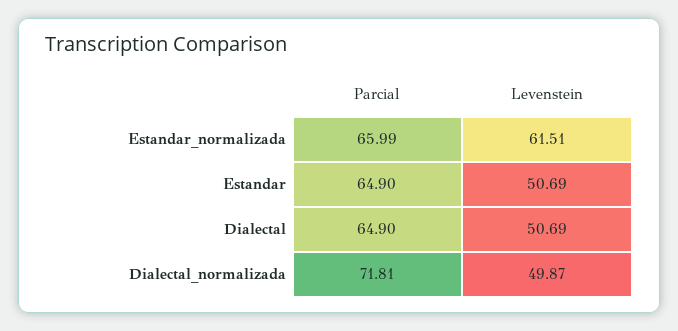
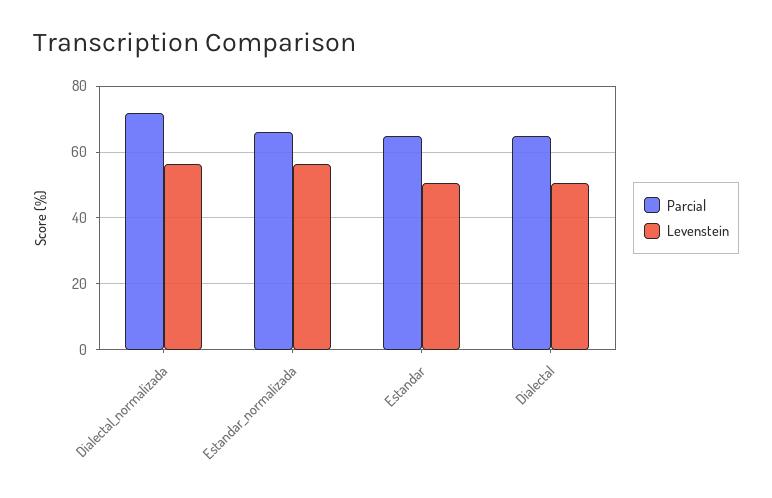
Levenstein, Estandar_normalizada: 61.51 -> 56
Levenstein, Dialectal_normalizada: 49.87 -> 56

